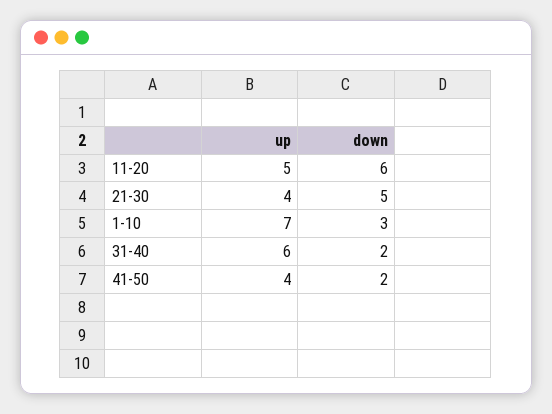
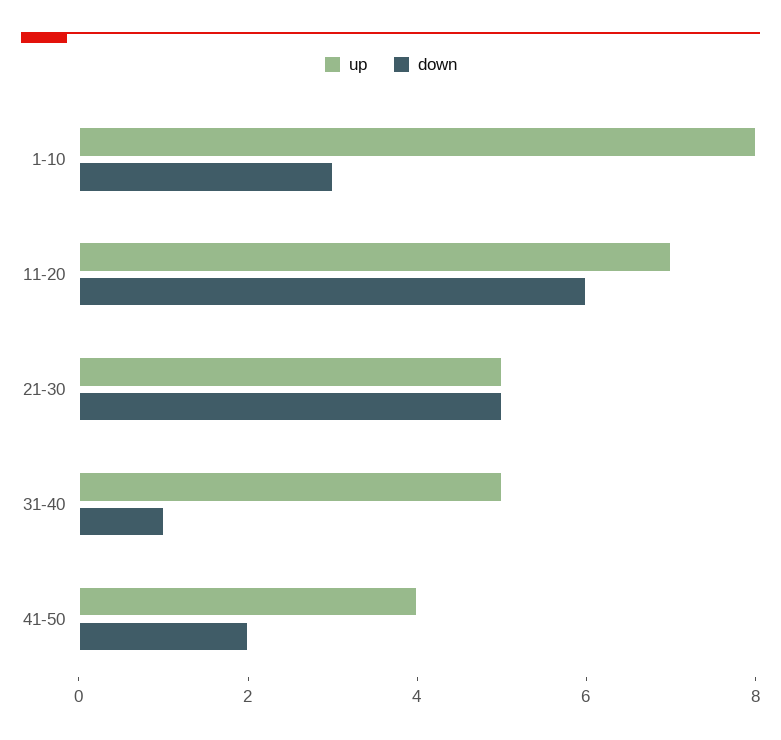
up, 11-20: 5 -> 7
up, 21-30: 4 -> 5
up, 1-10: 7 -> 8
up, 31-40: 6 -> 5
down, 31-40: 2 -> 1

